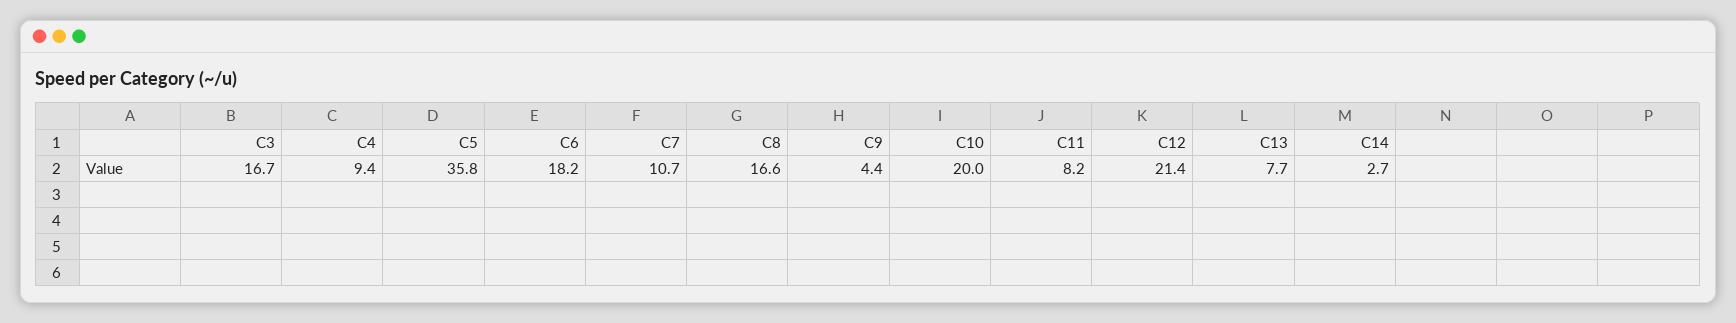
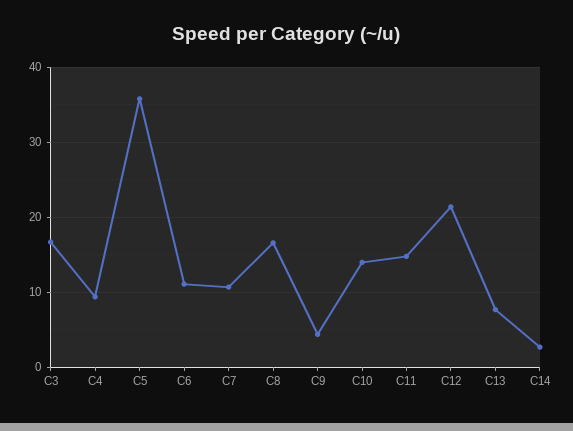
C6: 18.2 -> 11
C10: 20 -> 14
C11: 8.2 -> 15

